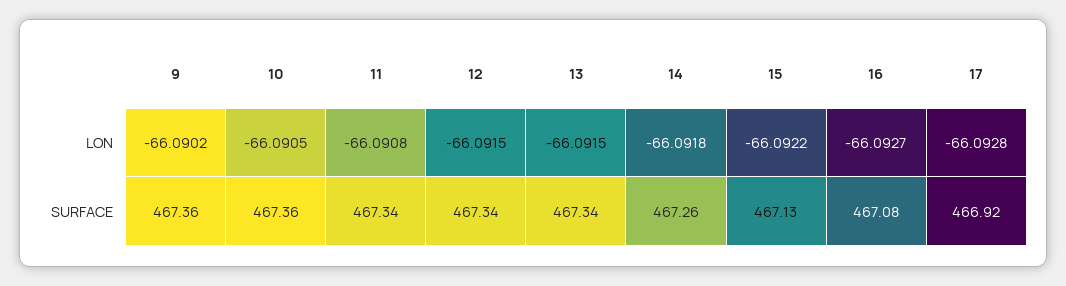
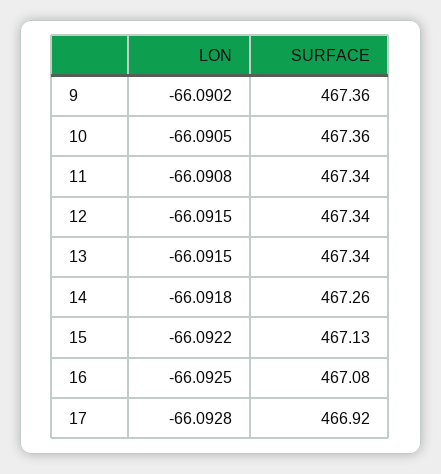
16, LON: -66.0927 -> -66.0925

